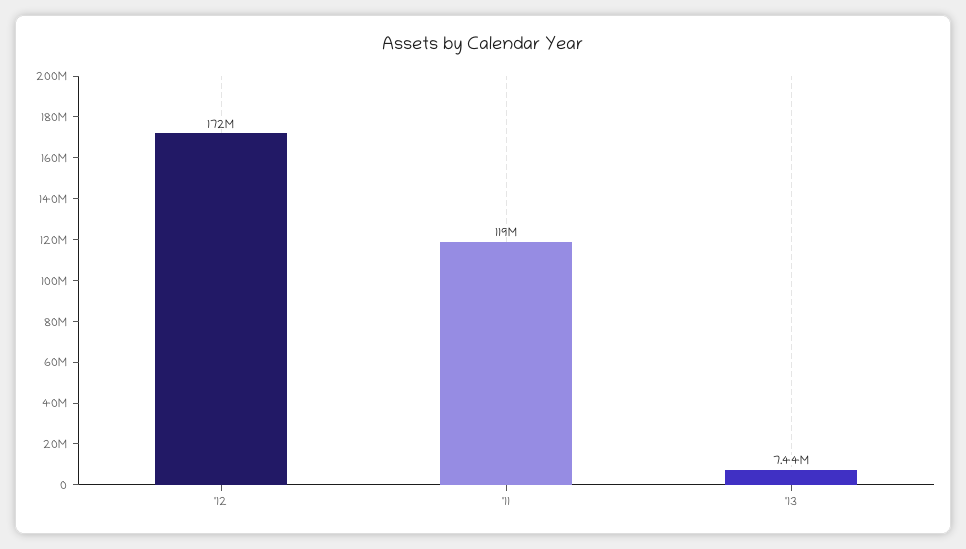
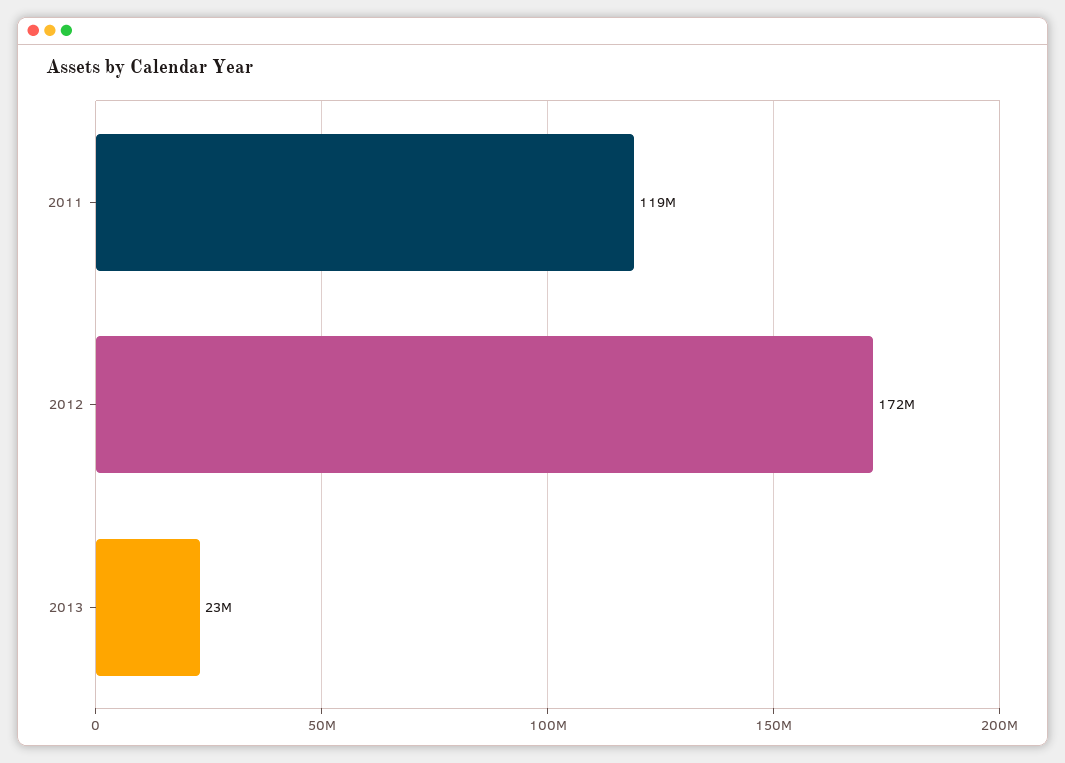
'13: 7440000 -> 23000000

